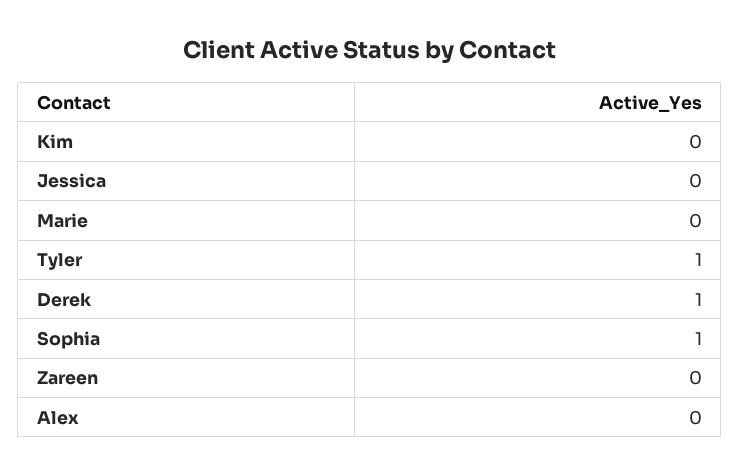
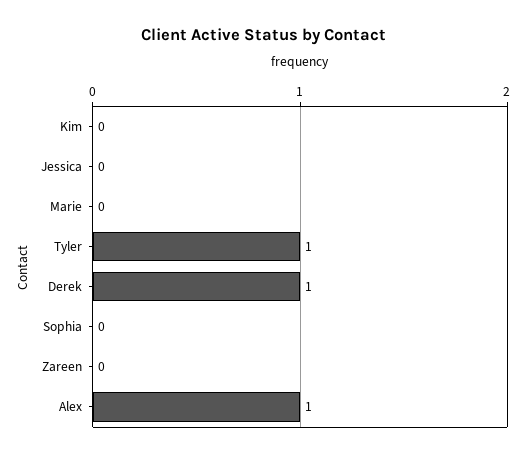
Sophia: 1 -> 0
Alex: 0 -> 1

